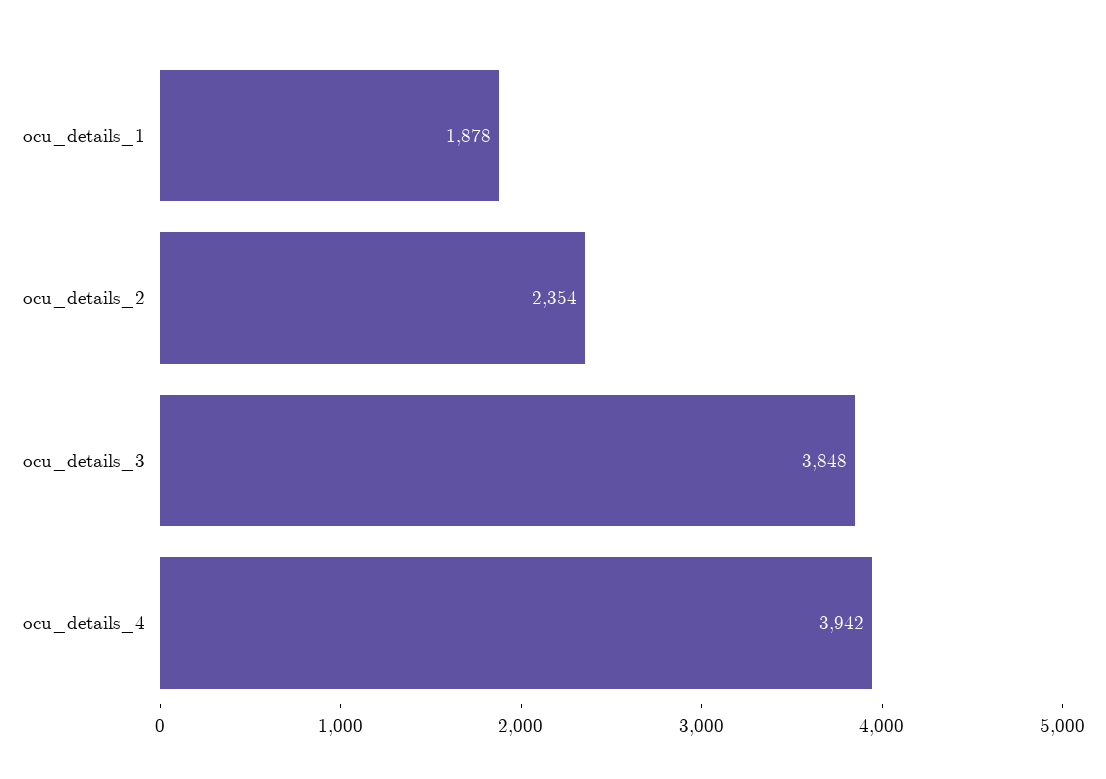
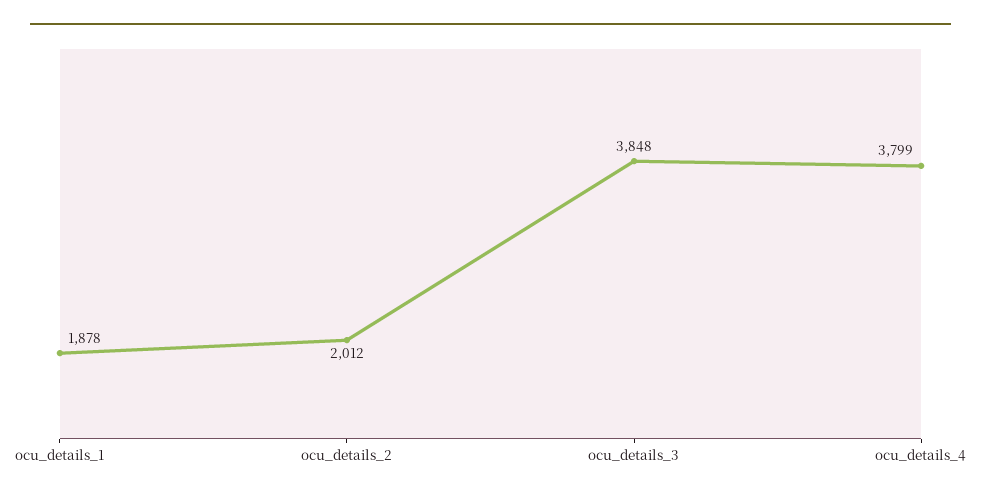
ocu_details_2: 2354 -> 2012
ocu_details_4: 3942 -> 3799

